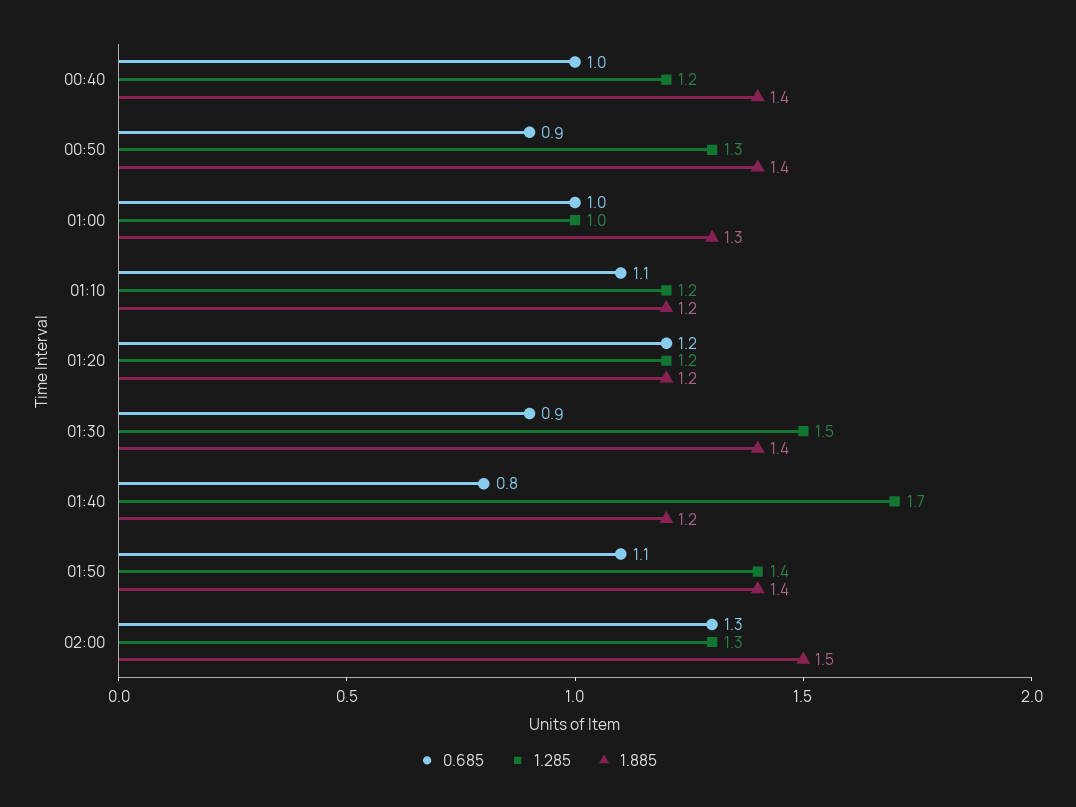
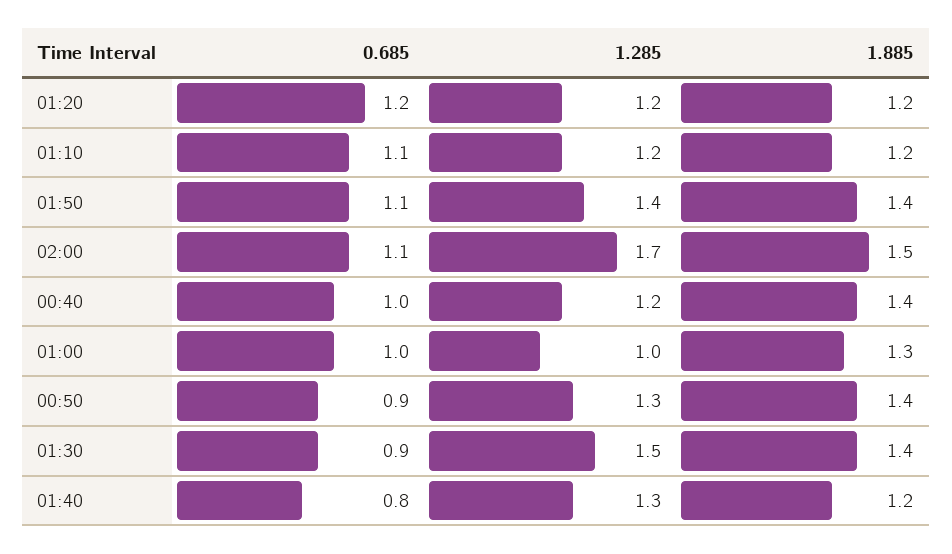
1.285, 01:40: 1.7 -> 1.3
0.685, 02:00: 1.3 -> 1.1
1.285, 02:00: 1.3 -> 1.7

